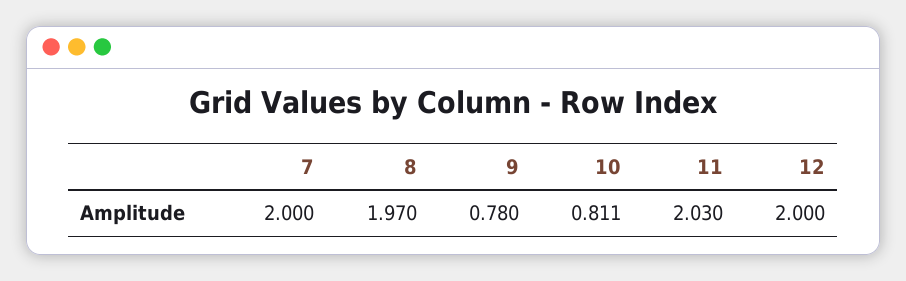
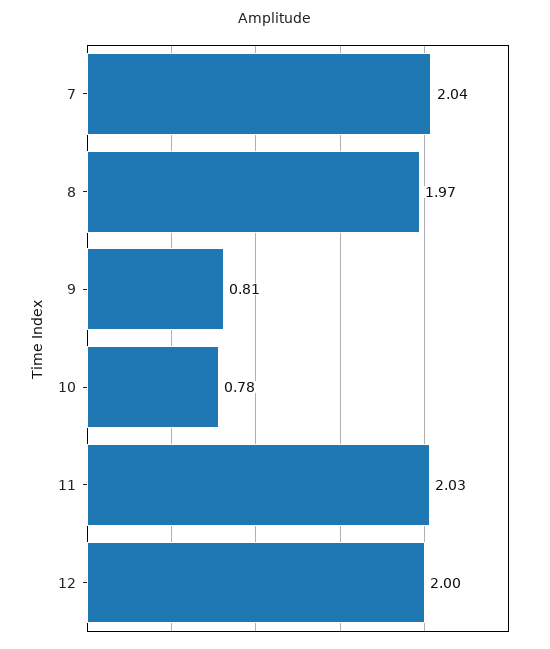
7: 2 -> 2.04
9: 0.78 -> 0.81
10: 0.811 -> 0.78

